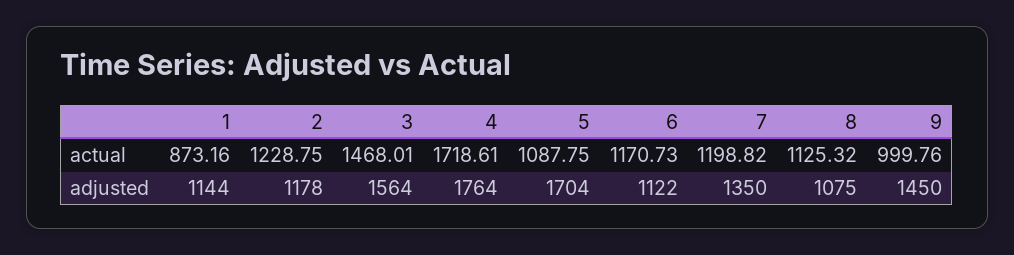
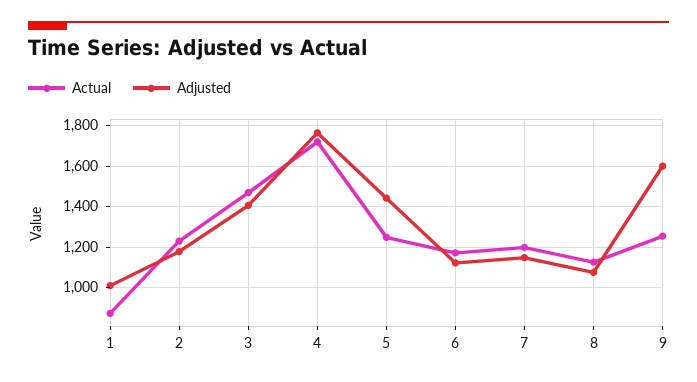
actual, 5: 1087.75 -> 1250
actual, 9: 999.76 -> 1250
adjusted, 1: 1144 -> 1000
adjusted, 3: 1564 -> 1400
adjusted, 5: 1704 -> 1450
adjusted, 7: 1350 -> 1150
adjusted, 9: 1450 -> 1600

